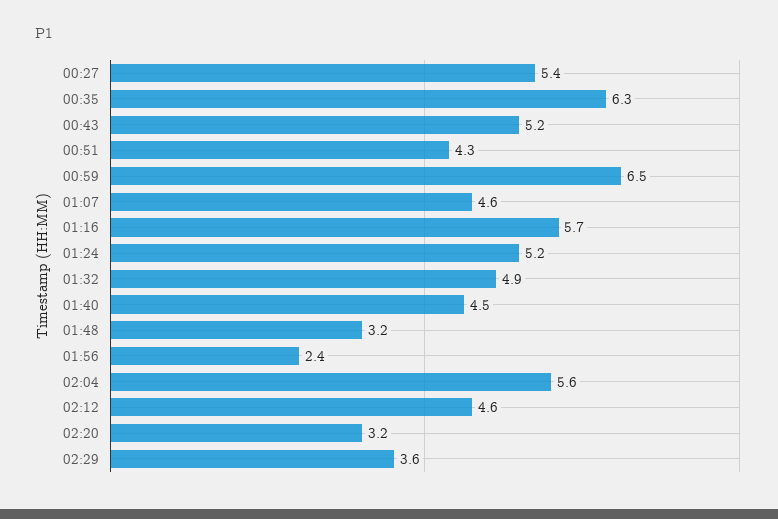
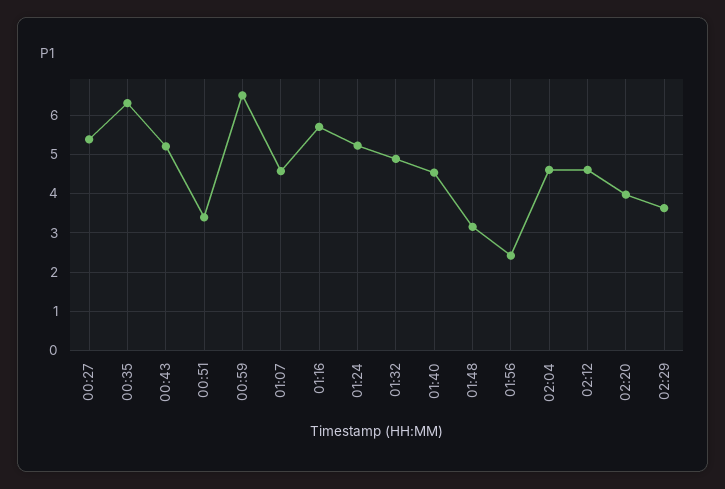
00:51: 4.3 -> 3.4
02:04: 5.6 -> 4.6
02:20: 3.2 -> 4

